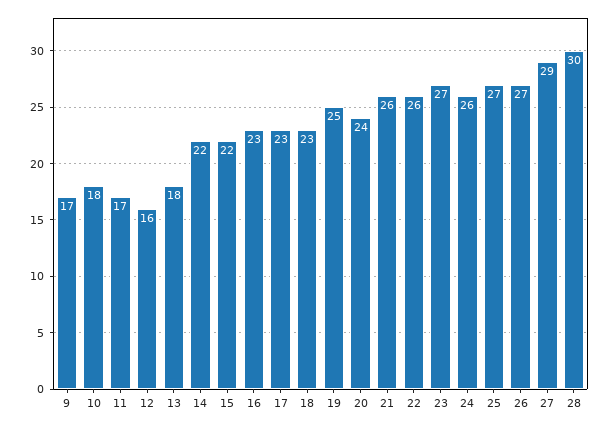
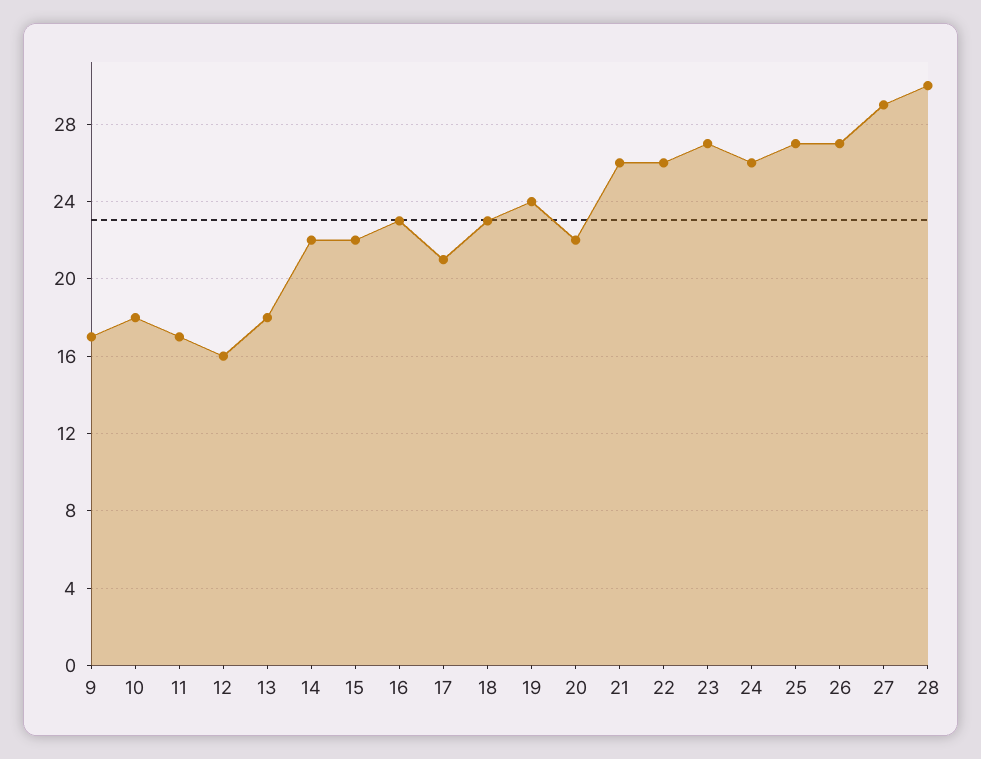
17: 23 -> 21
19: 25 -> 24
20: 24 -> 22

